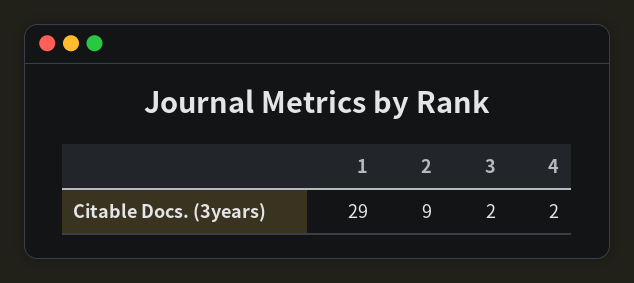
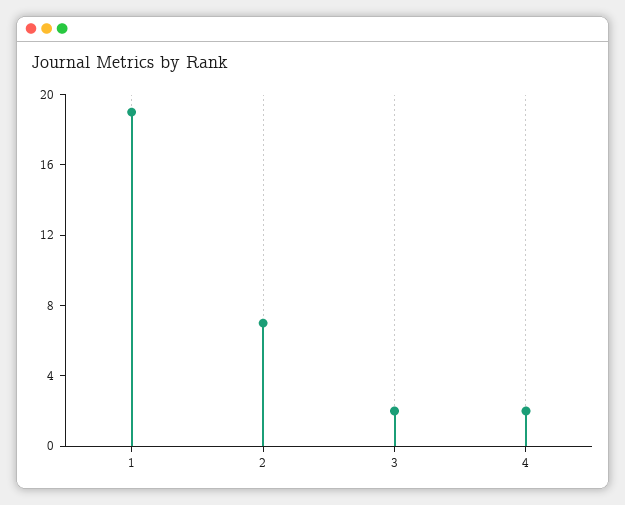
1: 29 -> 19
2: 9 -> 7

